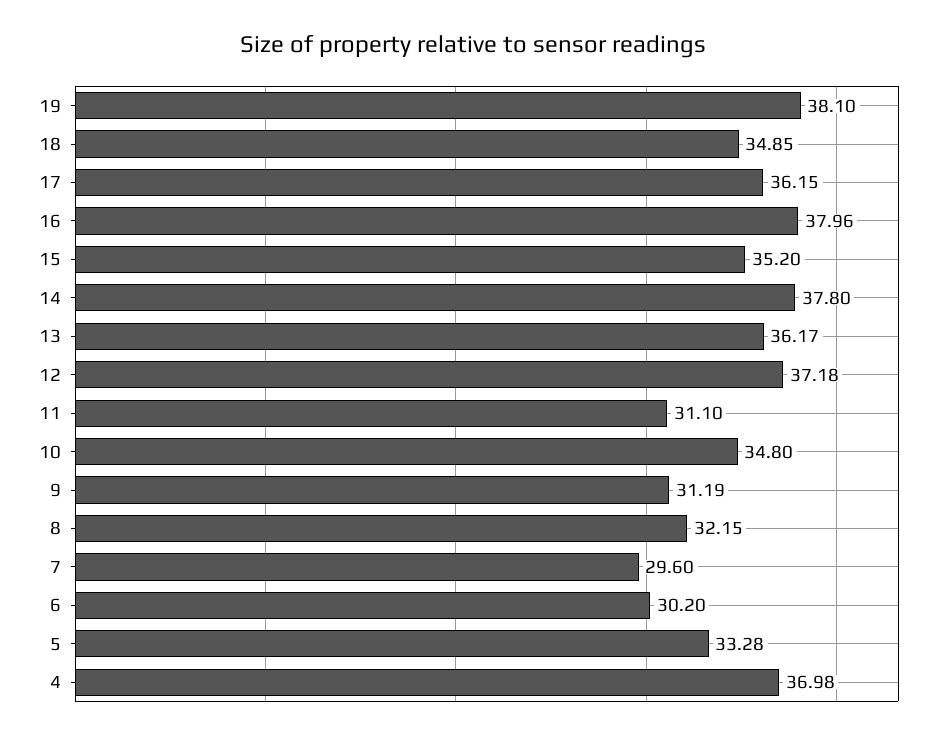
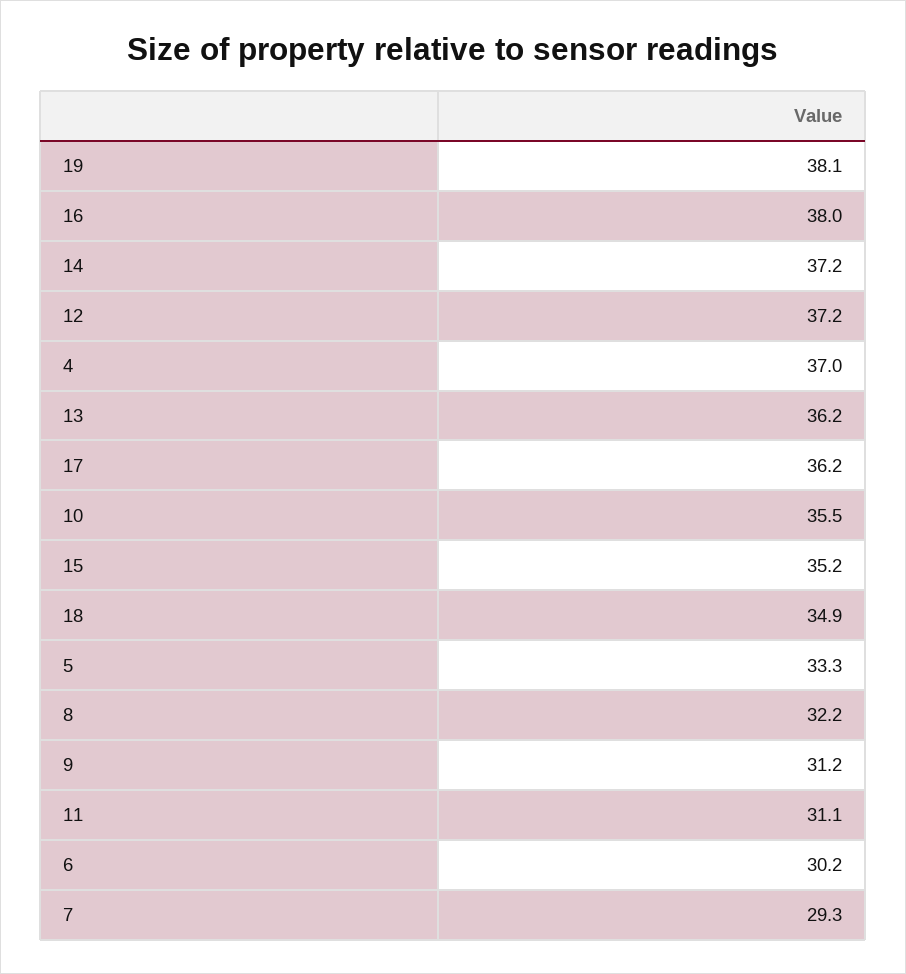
14: 37.8 -> 37.2
10: 34.8 -> 35.5
7: 29.6 -> 29.3

